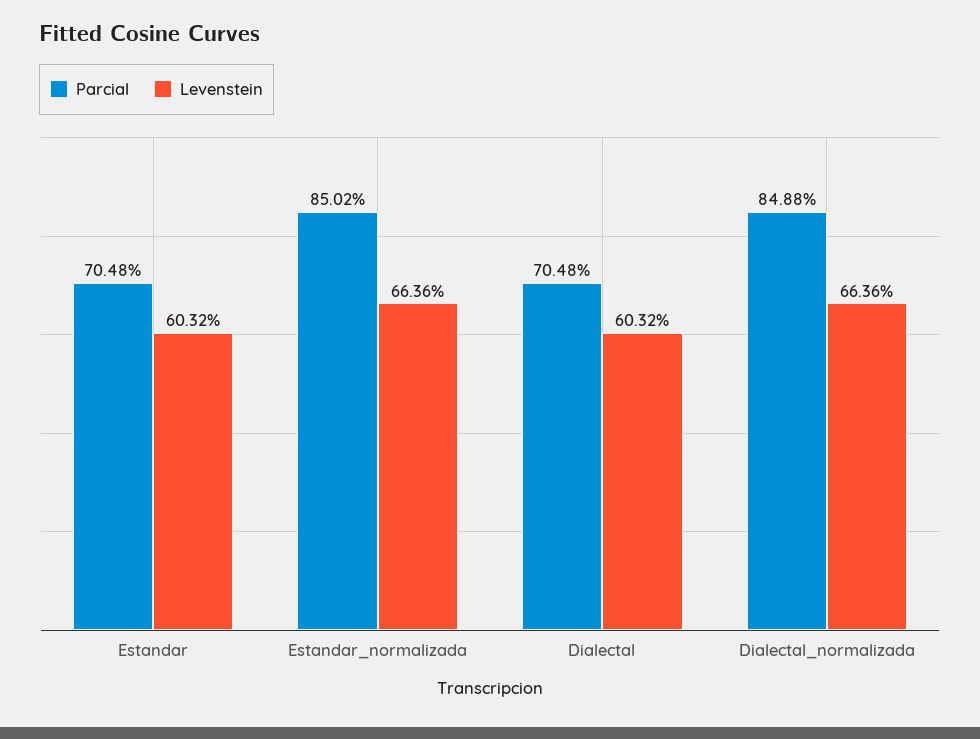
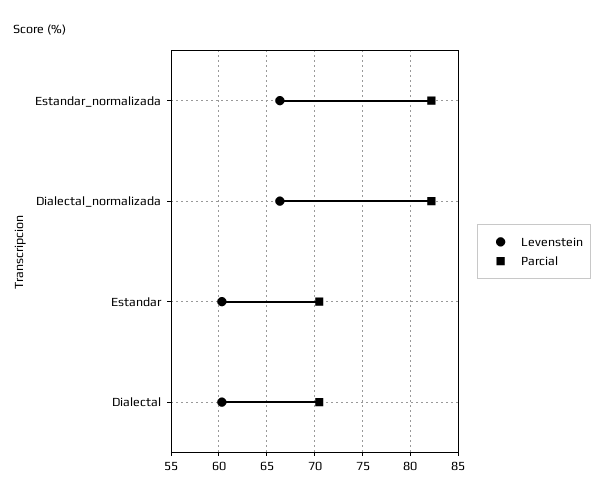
Parcial, Estandar_normalizada: 85.02 -> 82
Parcial, Dialectal_normalizada: 84.88 -> 82

